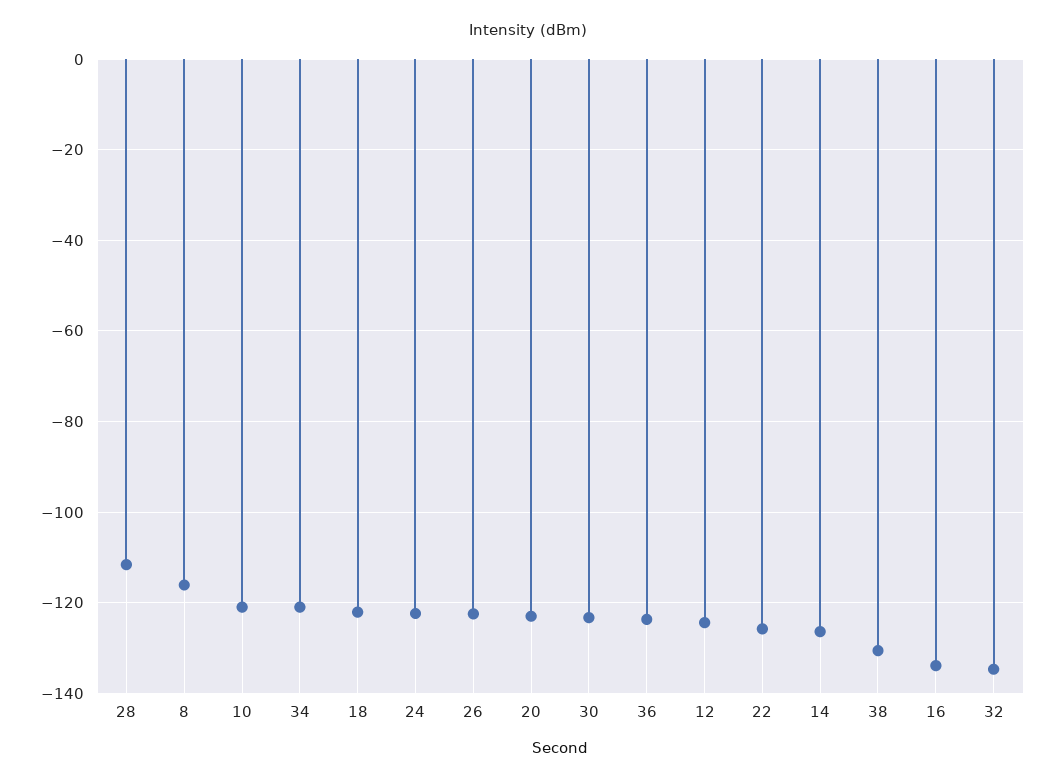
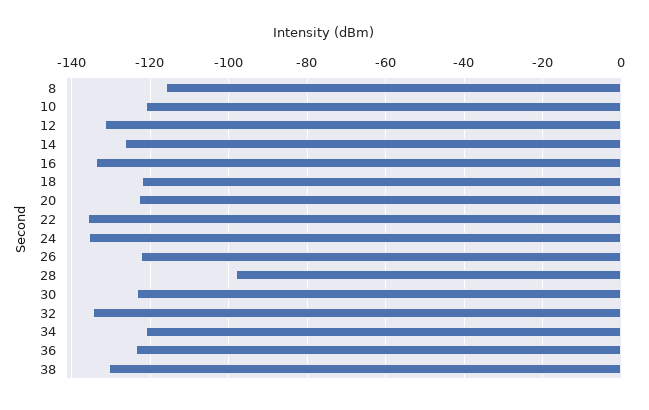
28: -112 -> -98
24: -122 -> -136
12: -124 -> -132
22: -126 -> -136

